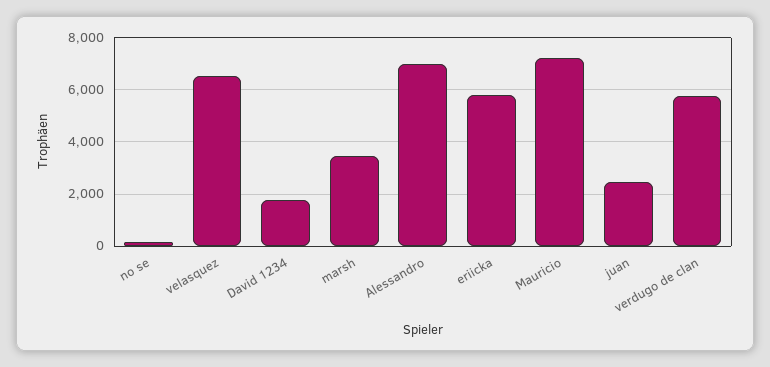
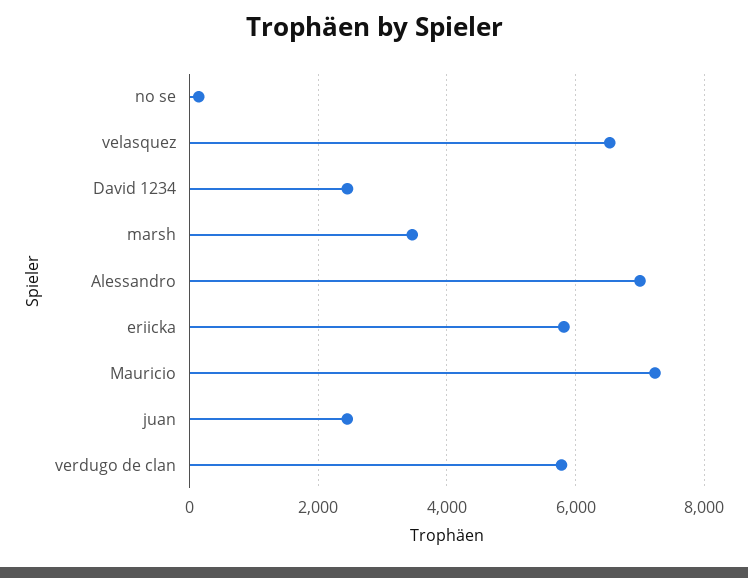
David 1234: 1750 -> 2400

